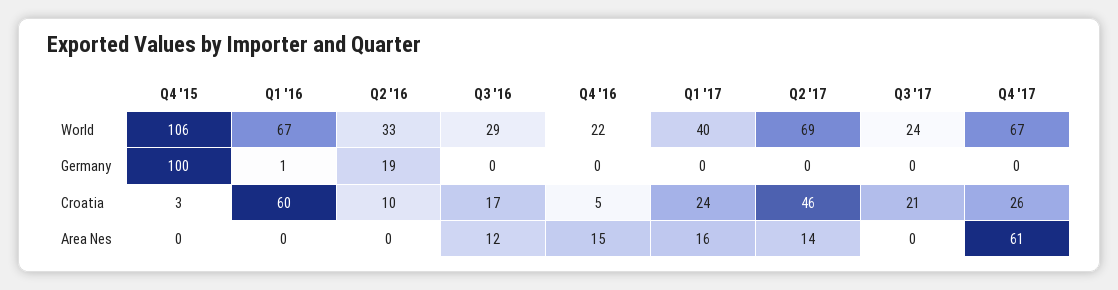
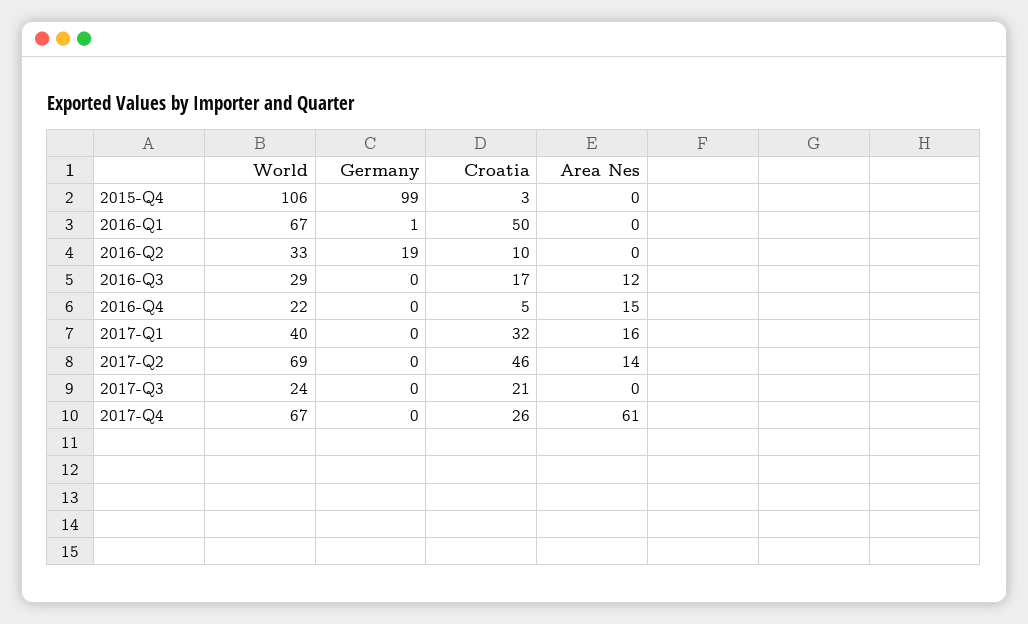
Q4 '15, Germany: 100 -> 99
Q1 '16, Croatia: 60 -> 50
Q1 '17, Croatia: 24 -> 32

